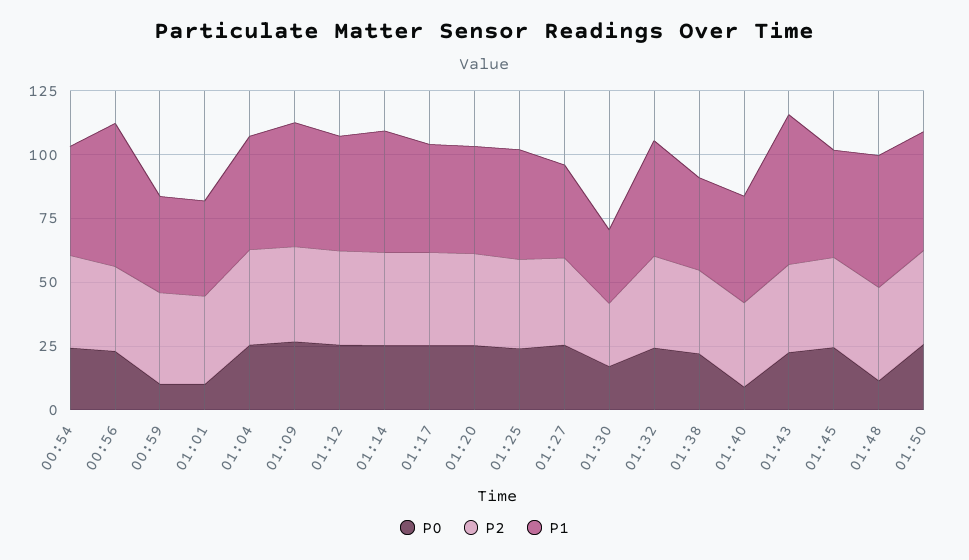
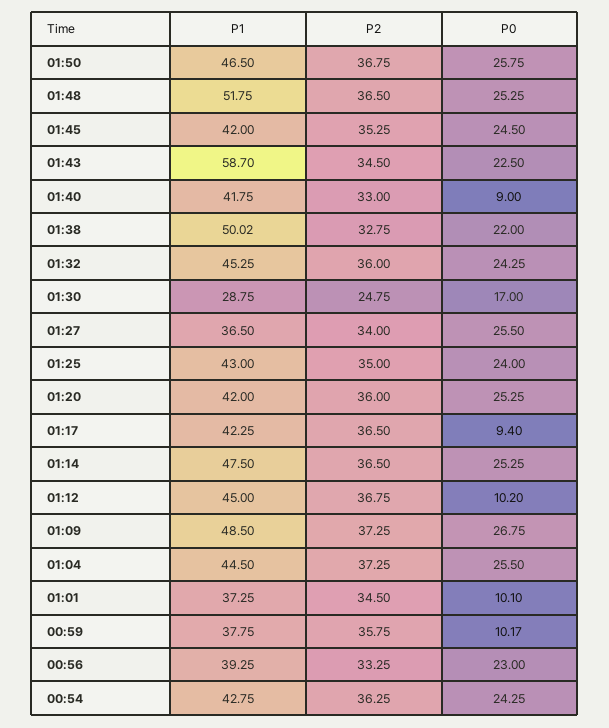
P1, 00:56: 55 -> 39.25
P0, 01:12: 25 -> 10.2
P0, 01:17: 25 -> 9.4
P1, 01:38: 35 -> 50.02
P0, 01:48: 10 -> 25.25

